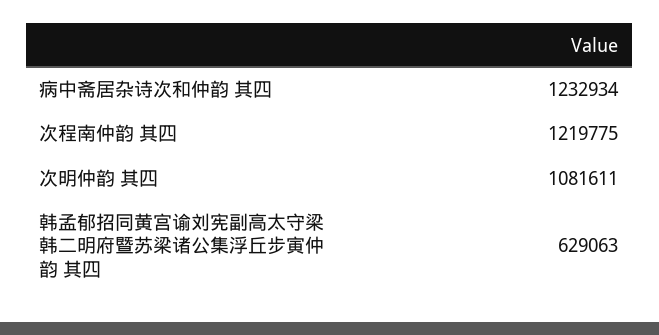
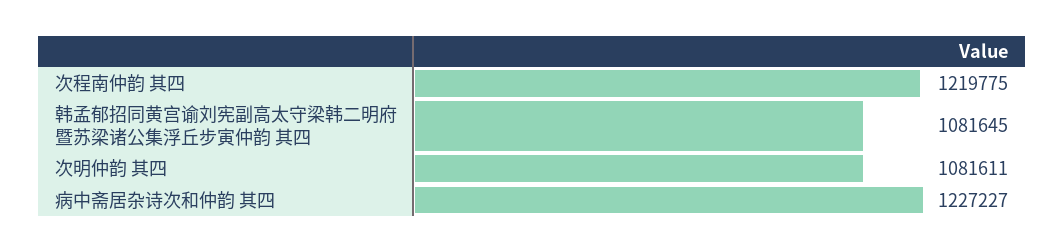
病中斋居杂诗次和仲韵 其四: 1232934 -> 1227227
韩孟郁招同黄宫谕刘宪副高太守梁韩二明府暨苏梁诸公集浮丘步寅仲韵 其四: 629063 -> 1081645

